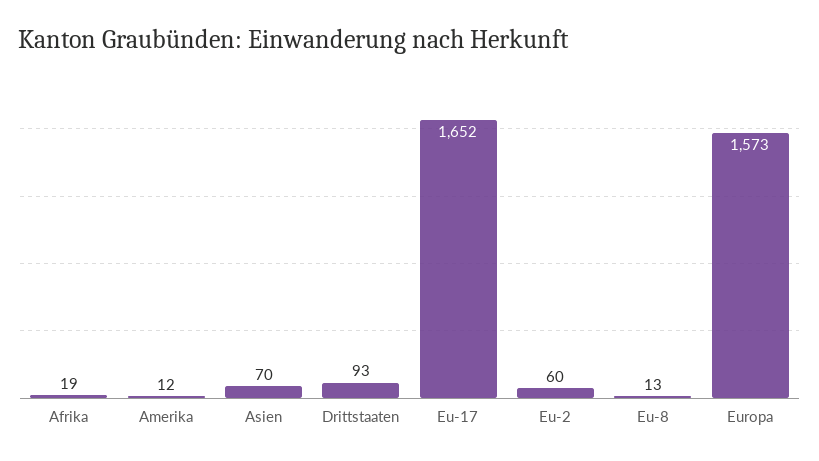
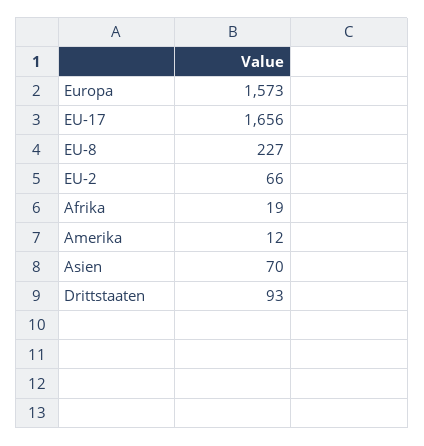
Eu-17: 1652 -> 1656
Eu-2: 60 -> 66
Eu-8: 13 -> 227

